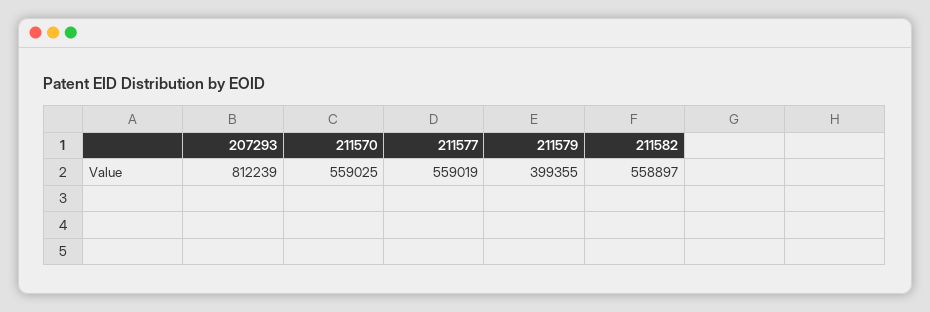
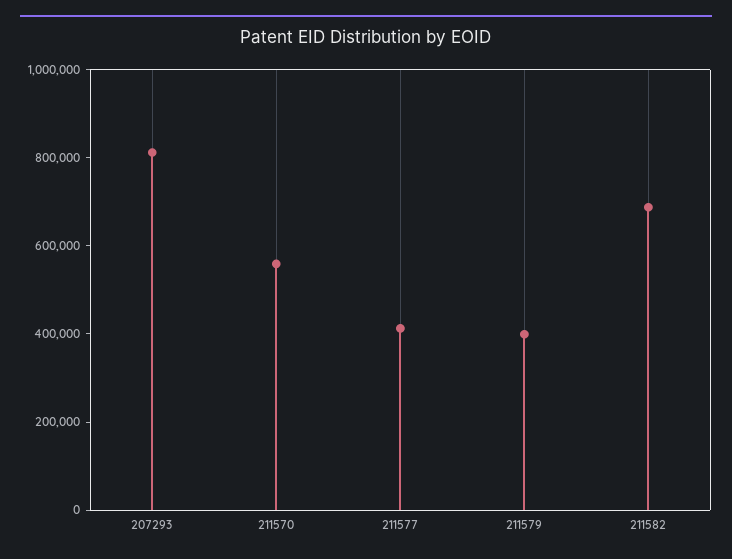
211577: 559019 -> 400000
211582: 558897 -> 700000

